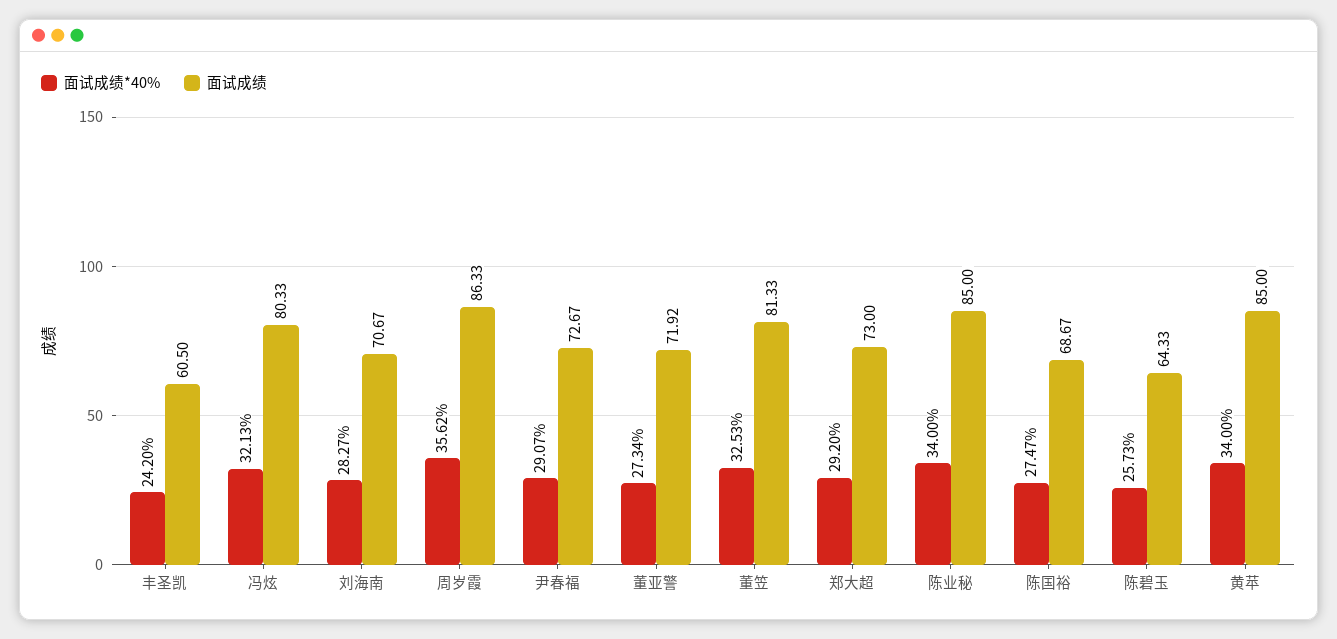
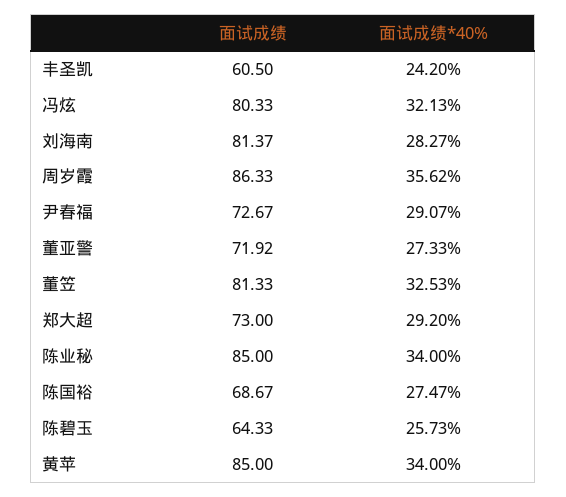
面试成绩, 刘海南: 70.67 -> 81.37
面试成绩*40%, 董亚警: 27.34 -> 27.33

